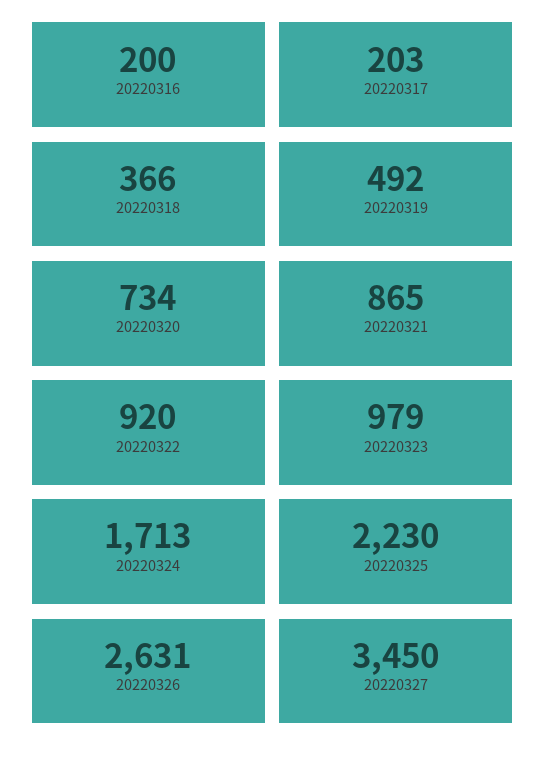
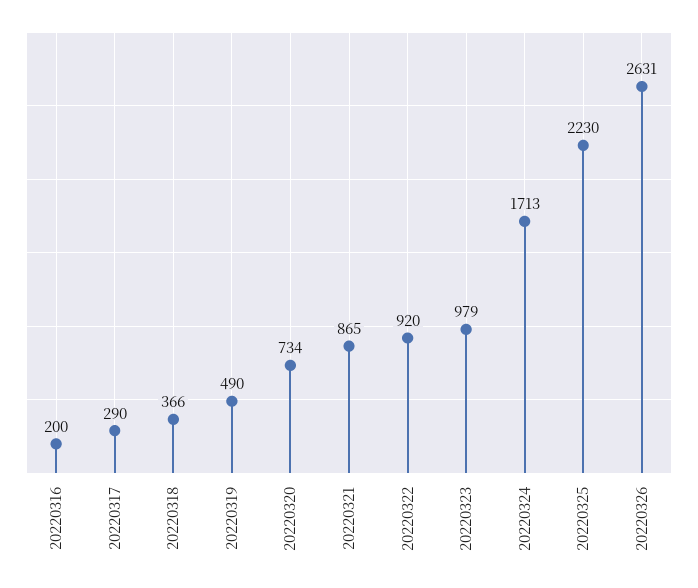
20220317: 203 -> 290
20220319: 492 -> 490
20220327: 3450 -> none

